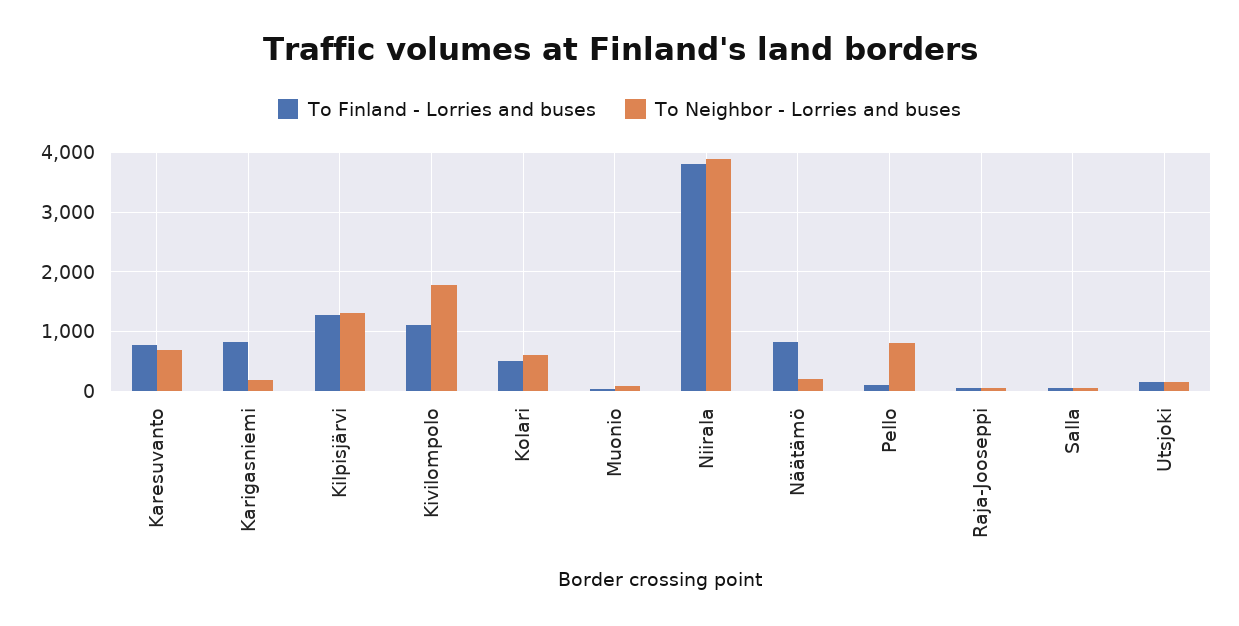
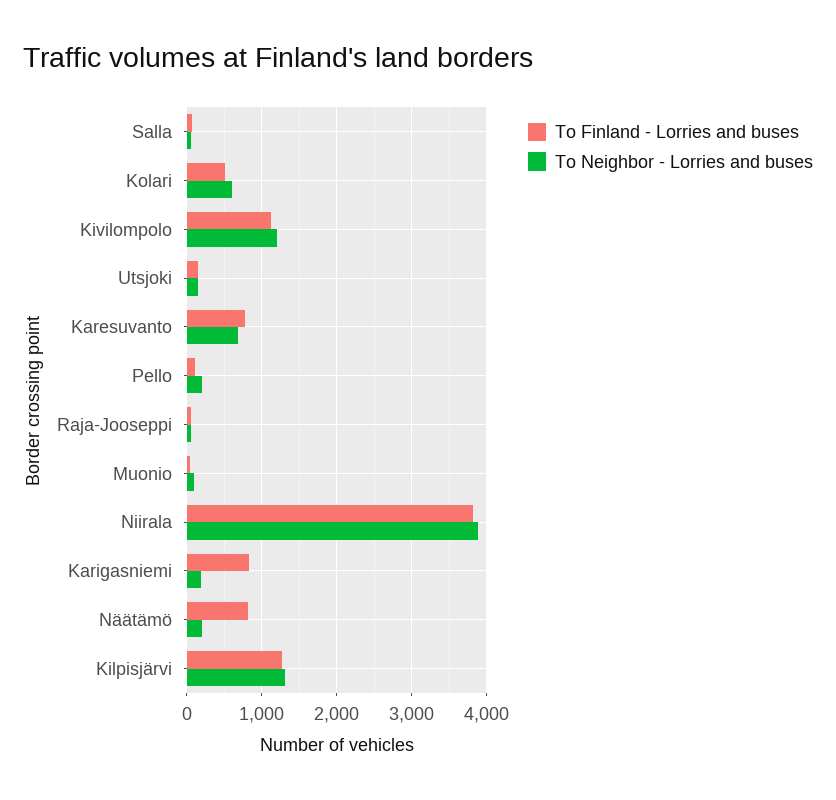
To Neighbor - Lorries and buses, Kivilompolo: 1800 -> 1200
To Neighbor - Lorries and buses, Pello: 800 -> 200

